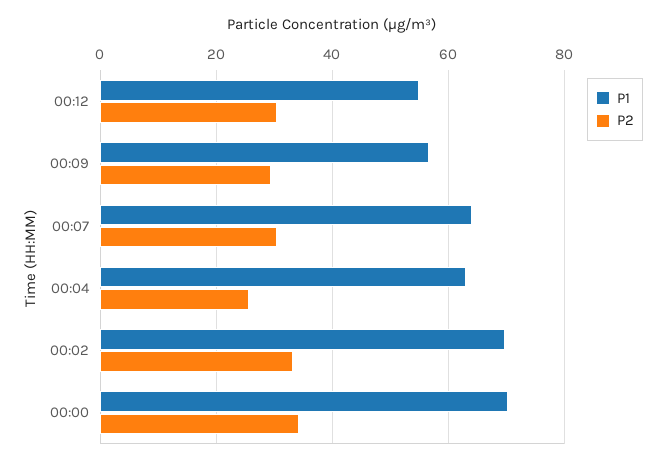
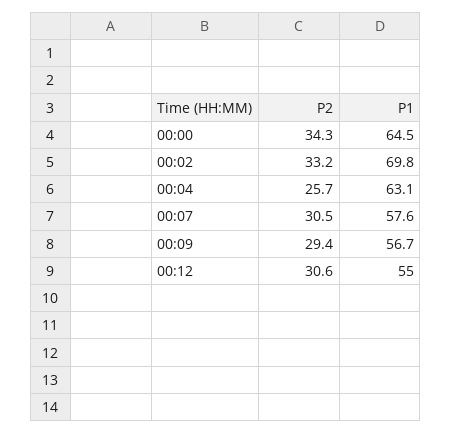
P1, 00:07: 64 -> 57.6
P1, 00:00: 70 -> 64.5

